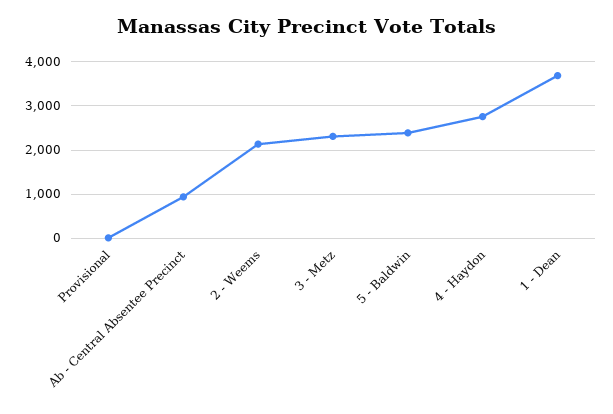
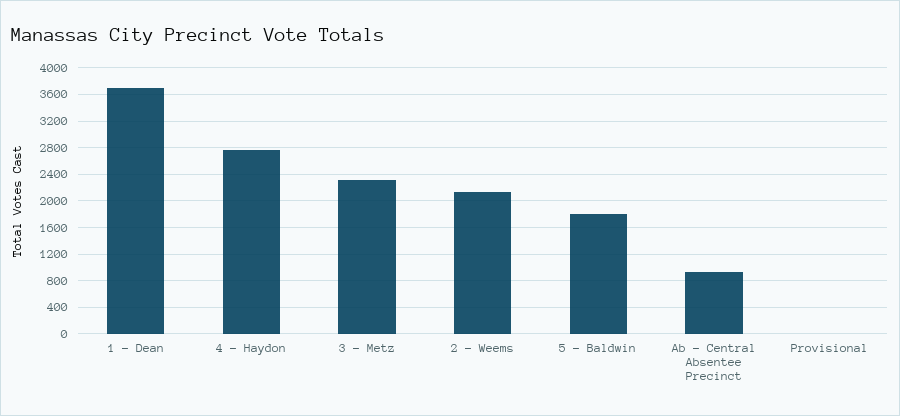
5 - Baldwin: 2400 -> 1800

